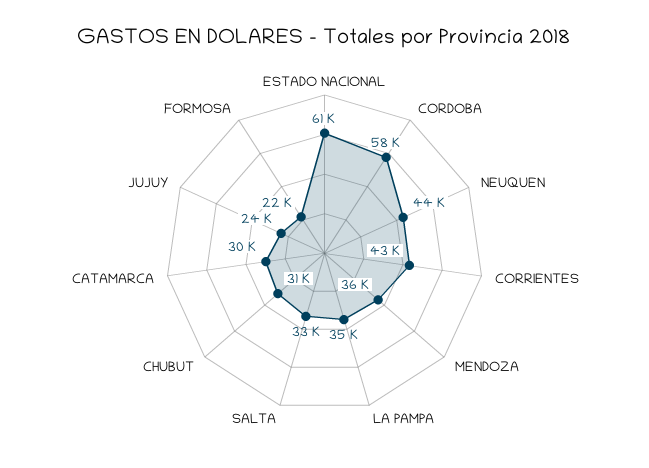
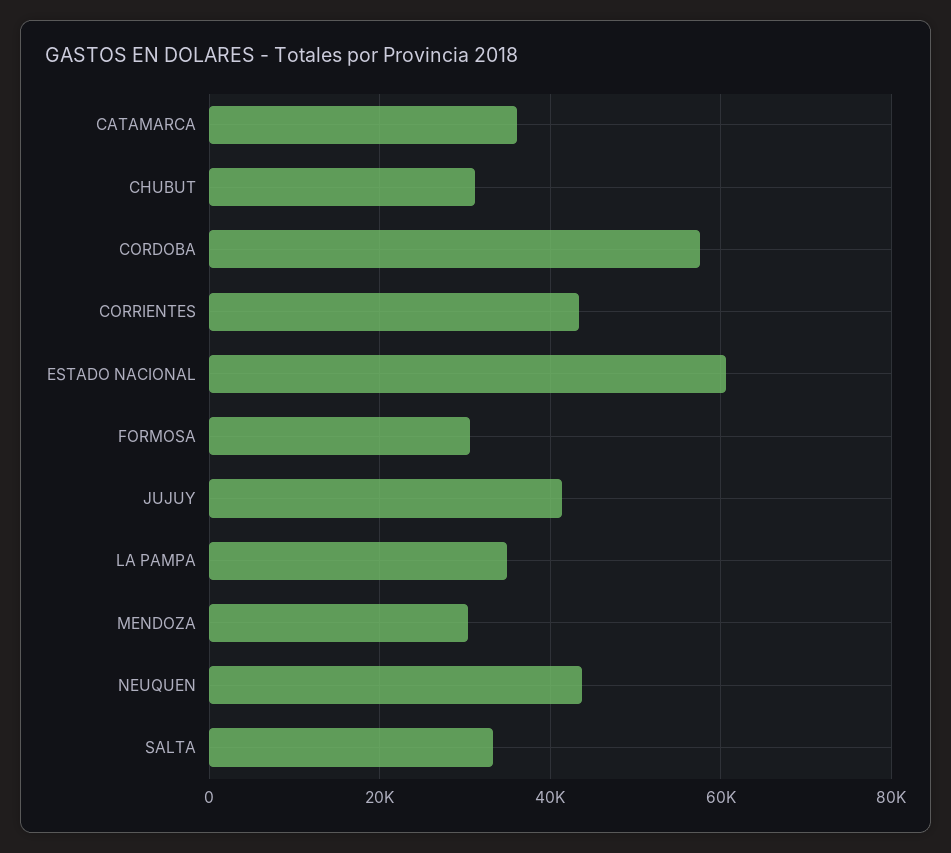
MENDOZA: 36000 -> 30000
CATAMARCA: 30000 -> 36000
JUJUY: 24000 -> 42000
FORMOSA: 22000 -> 30000

